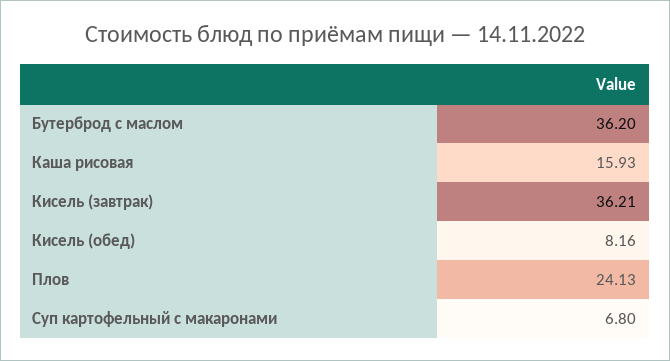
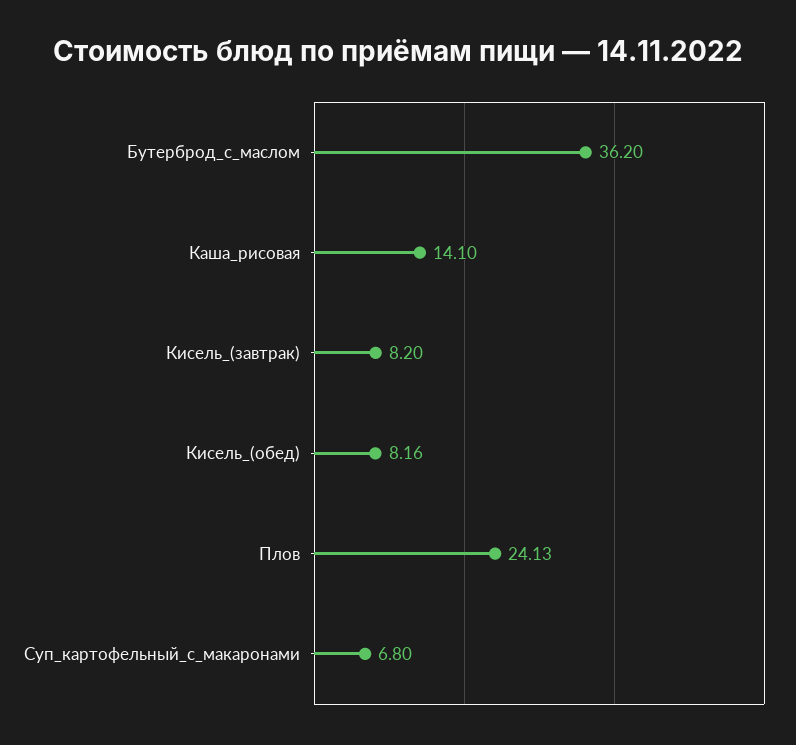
Каша рисовая: 15.93 -> 14.1
Кисель (завтрак): 36.21 -> 8.2

